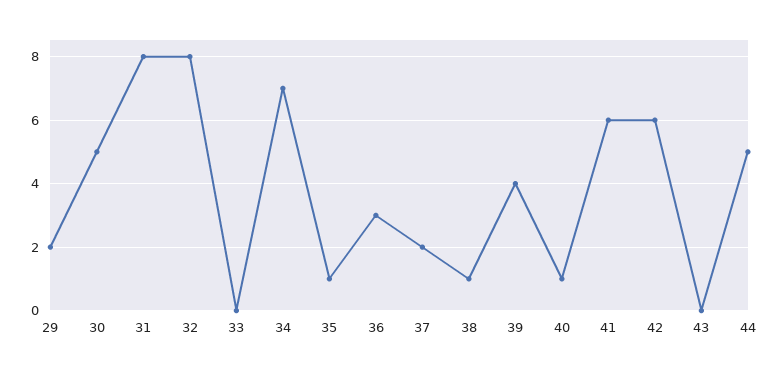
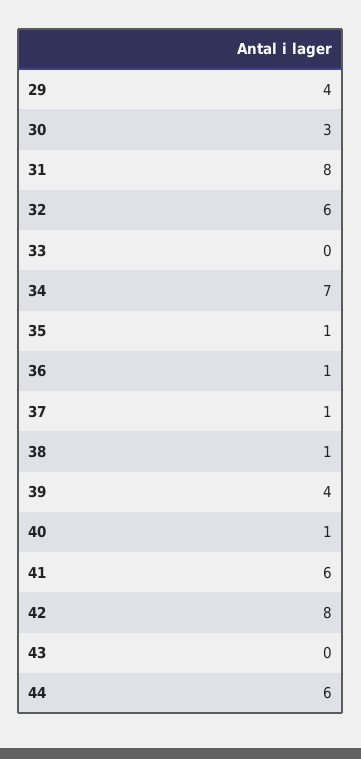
29: 2 -> 4
30: 5 -> 3
32: 8 -> 6
36: 3 -> 1
37: 2 -> 1
42: 6 -> 8
44: 5 -> 6

